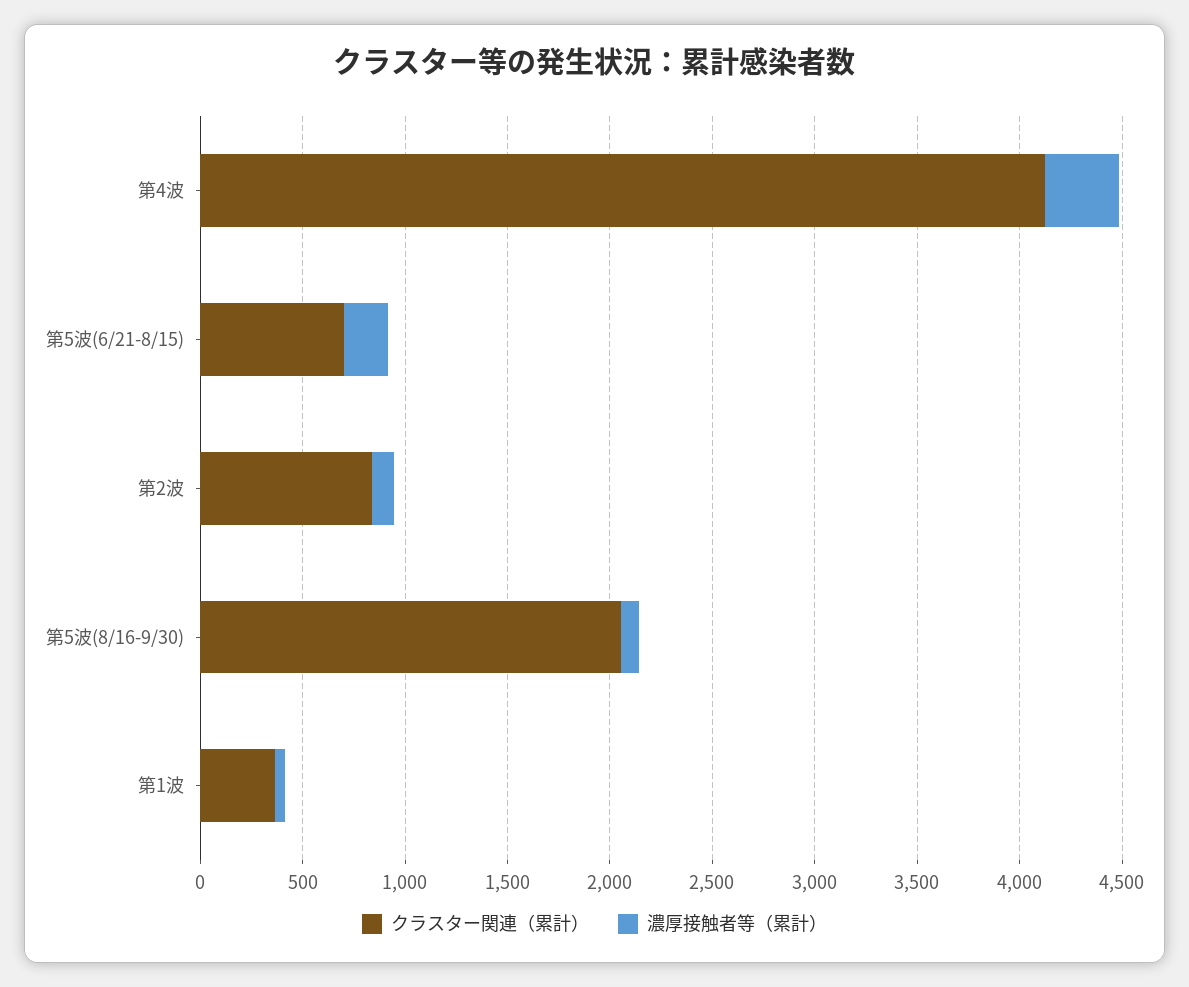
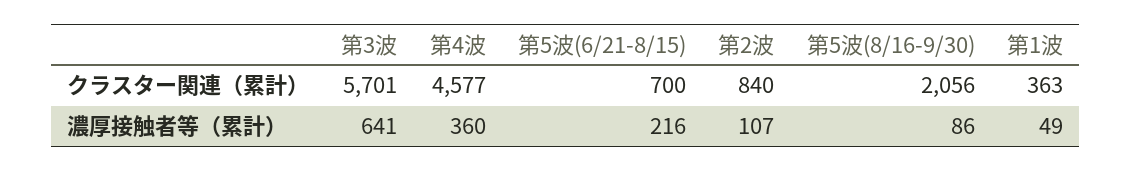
クラスター関連（累計）, 第4波: 4100 -> 4577
クラスター関連（累計）, 第3波: none -> 5701
濃厚接触者等（累計）, 第3波: none -> 641

